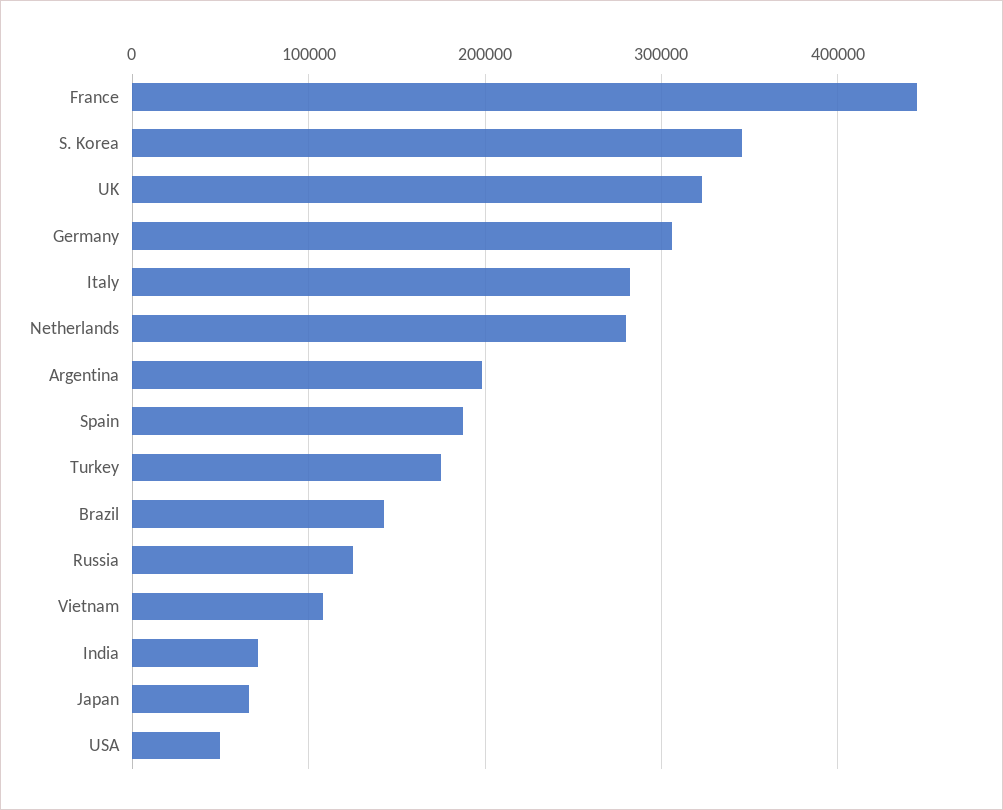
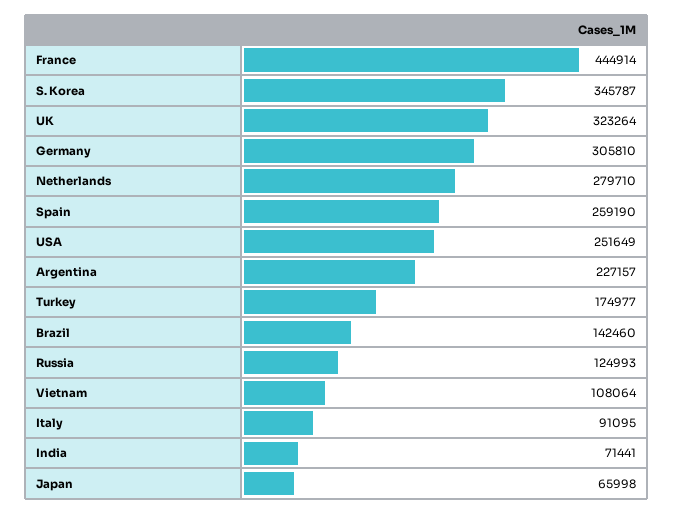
Italy: 280000 -> 91095
Argentina: 200000 -> 227157
Spain: 190000 -> 259190
USA: 50000 -> 251649

